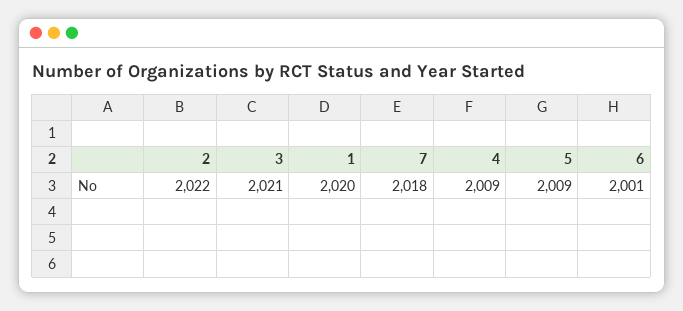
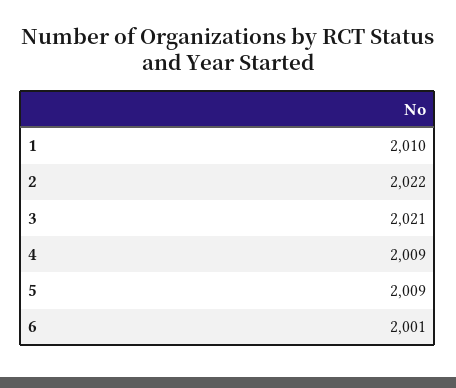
1: 2020 -> 2010
7: 2018 -> none

